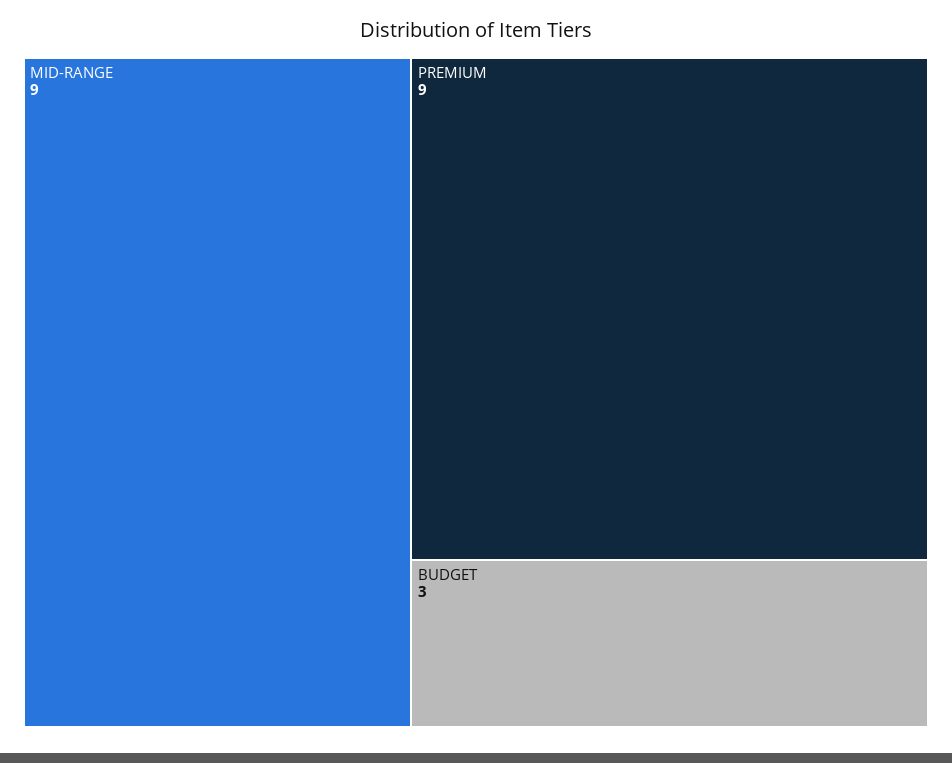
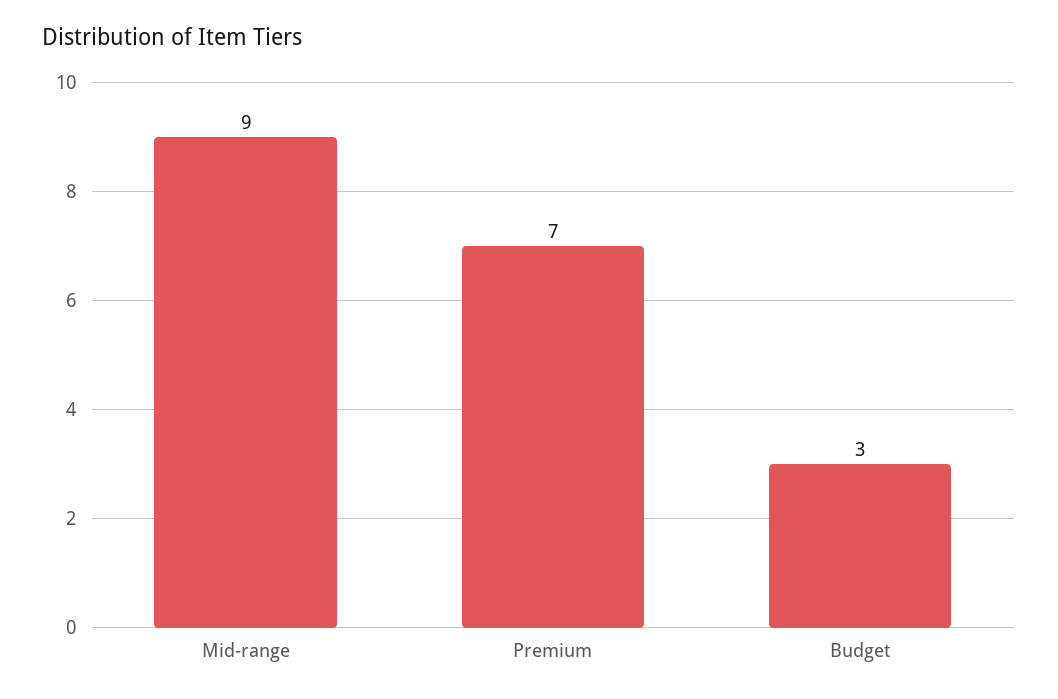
PREMIUM: 9 -> 7

